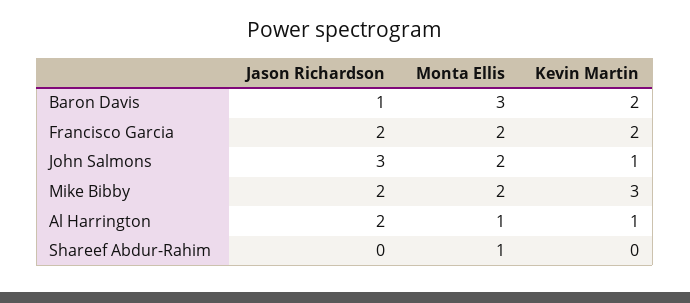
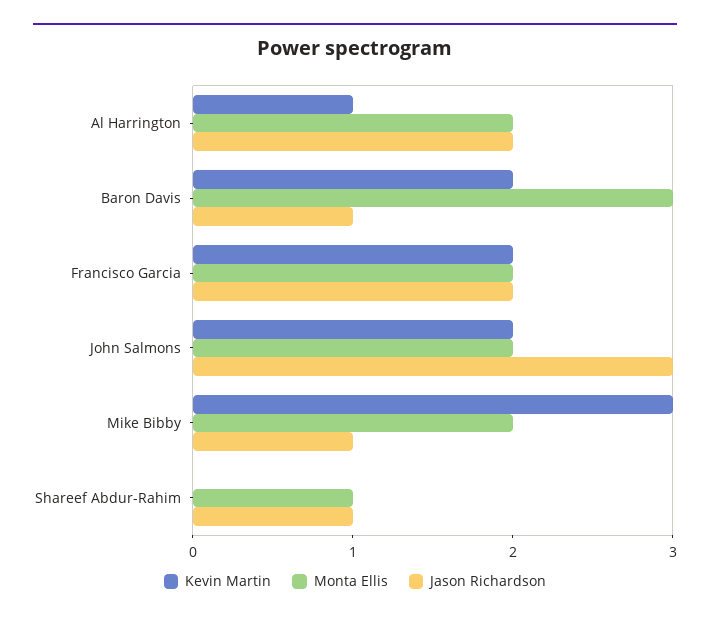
Kevin Martin, John Salmons: 1 -> 2
Jason Richardson, Mike Bibby: 2 -> 1
Monta Ellis, Al Harrington: 1 -> 2
Jason Richardson, Shareef Abdur-Rahim: 0 -> 1

